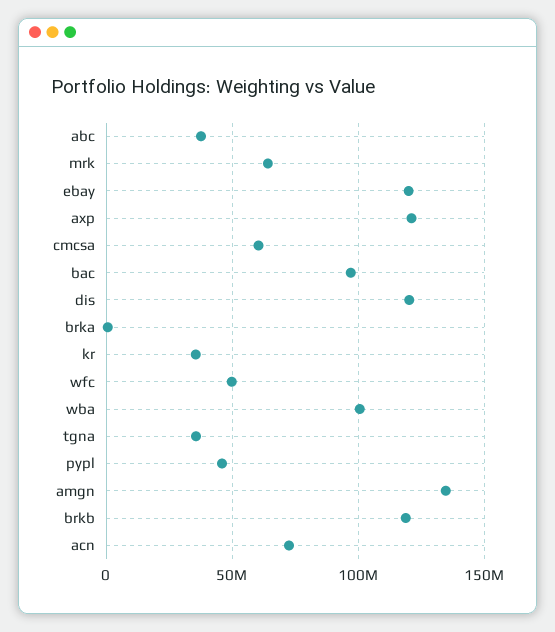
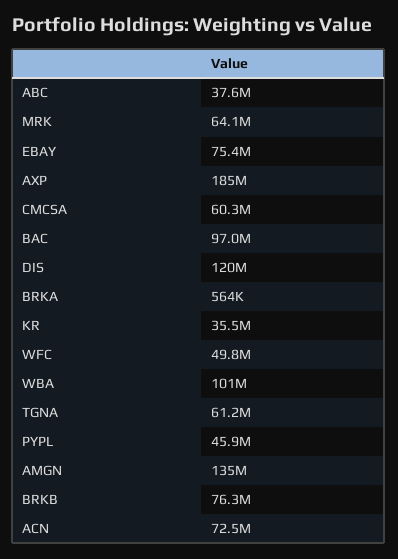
ebay: 120000000 -> 75400000
axp: 120000000 -> 185000000
tgna: 35000000 -> 61200000
brkb: 120000000 -> 76300000

